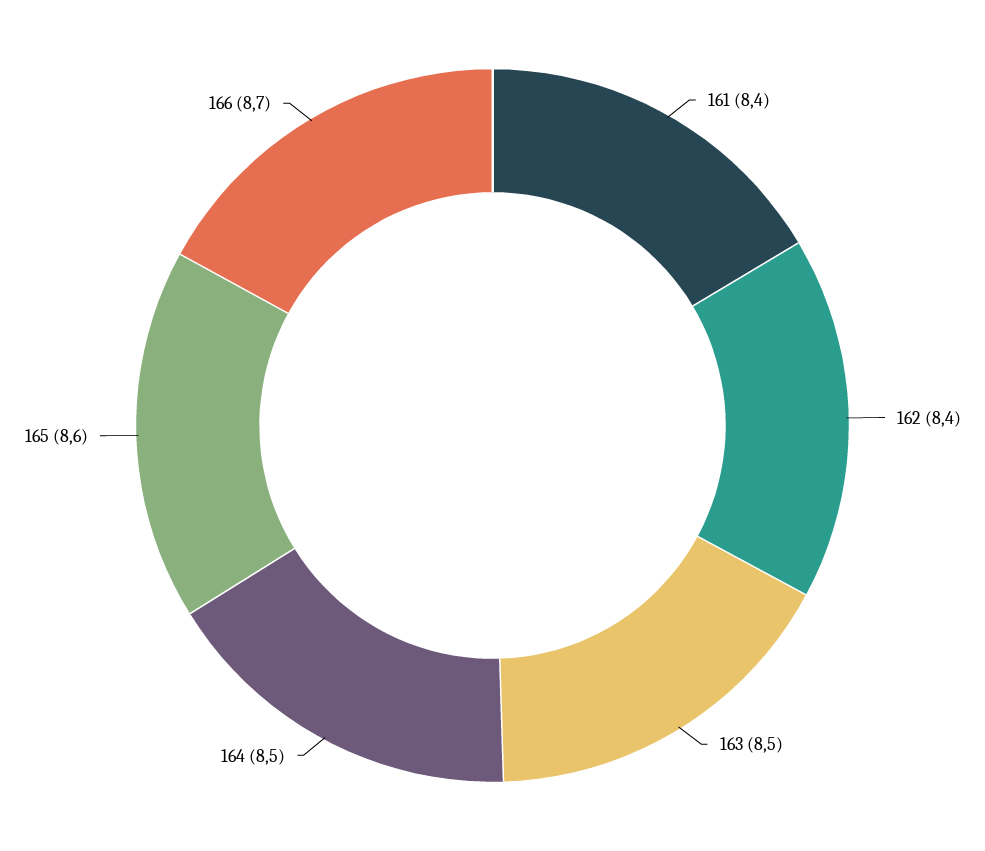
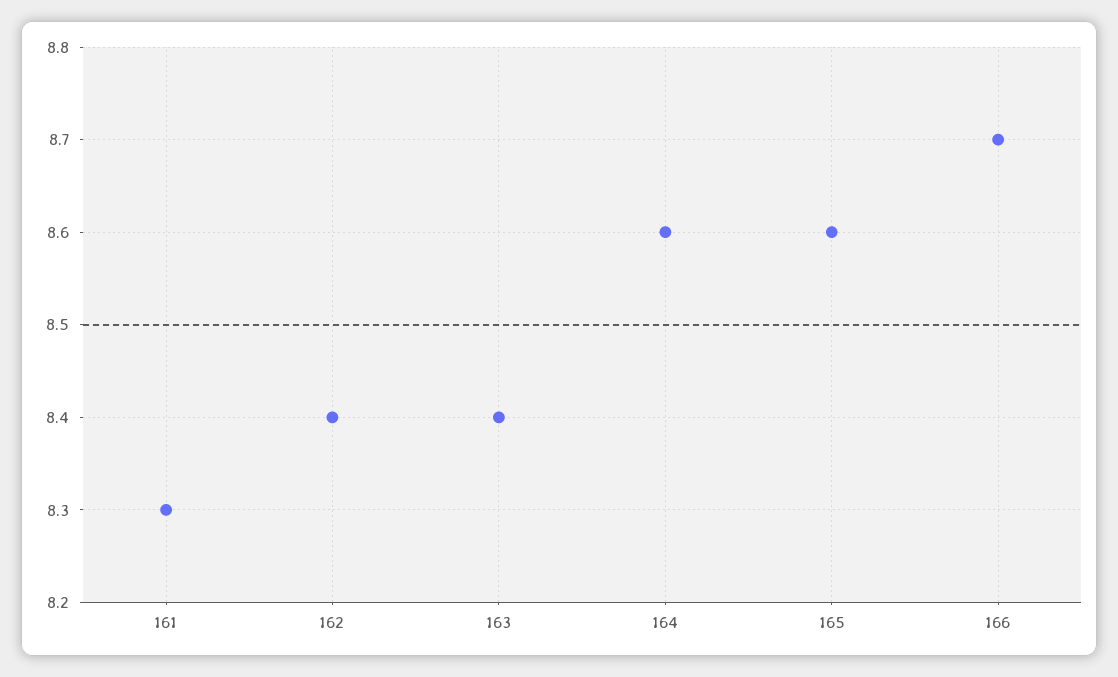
161: 8.4 -> 8.3
163: 8.5 -> 8.4
164: 8.5 -> 8.6

